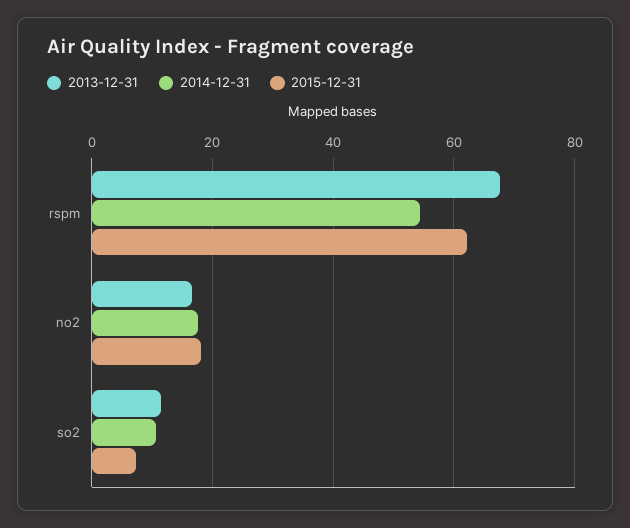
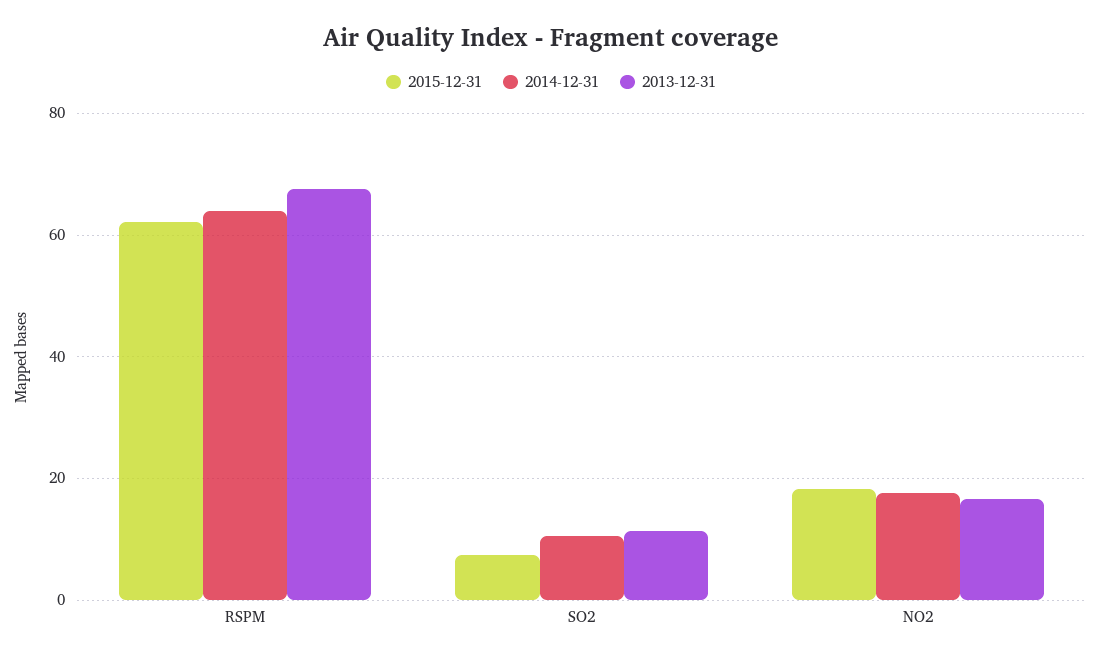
2014-12-31, rspm: 54 -> 64

